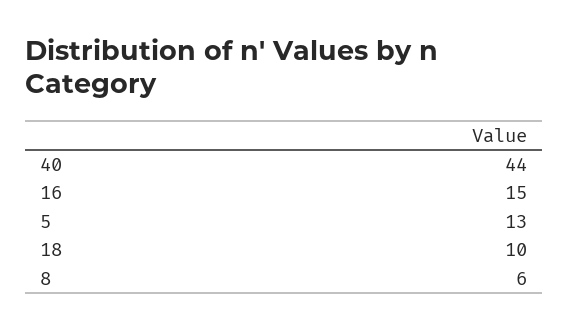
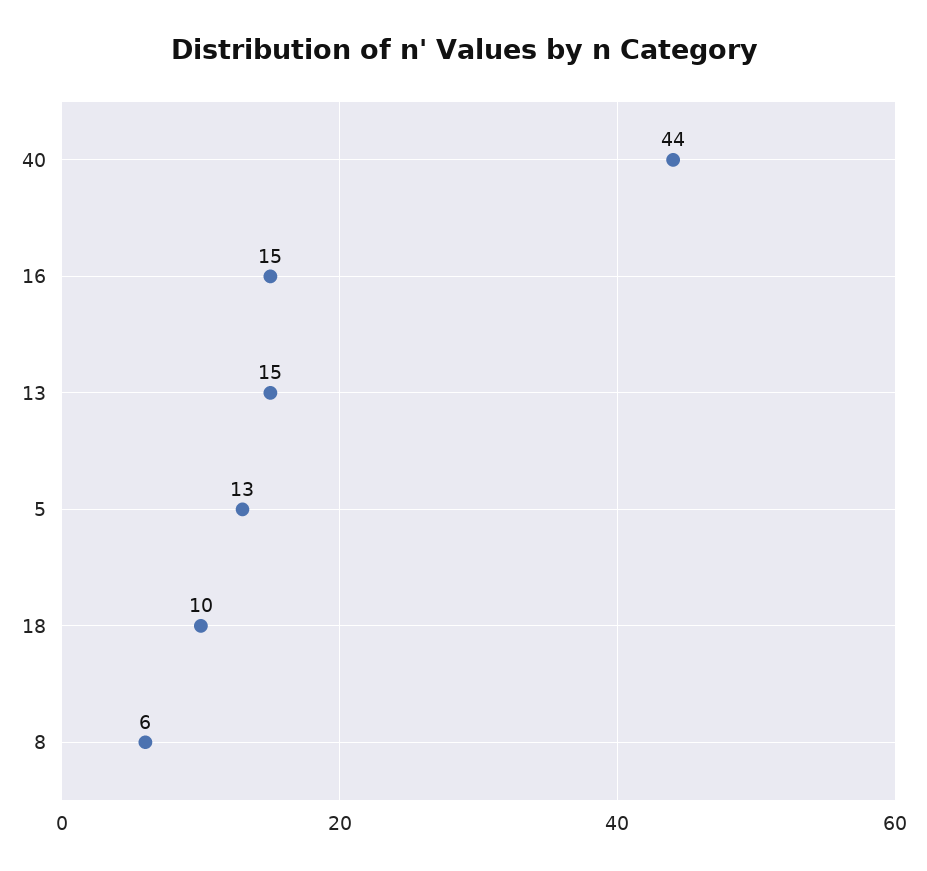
13: none -> 15

